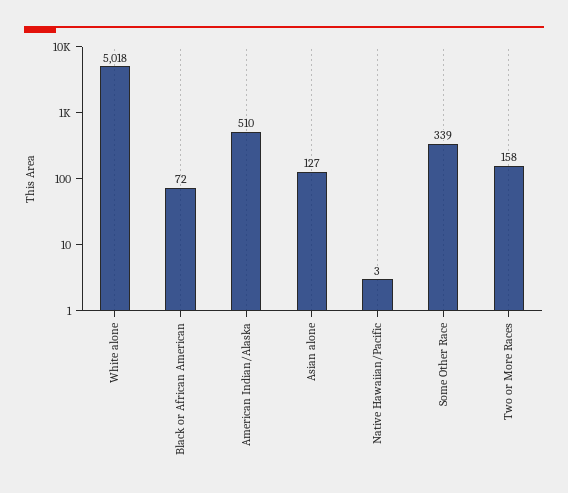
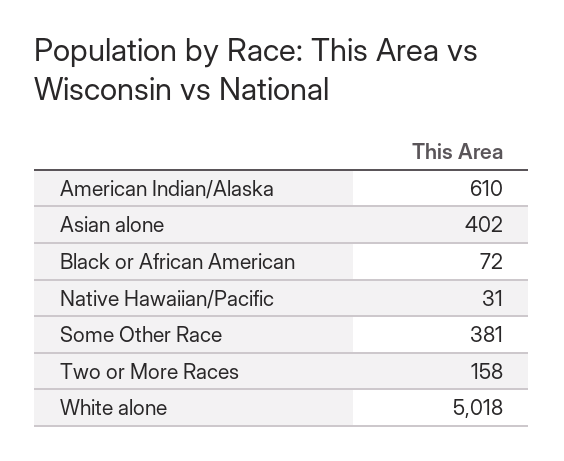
American Indian/Alaska: 510 -> 610
Asian alone: 127 -> 402
Native Hawaiian/Pacific: 3 -> 31
Some Other Race: 339 -> 381

